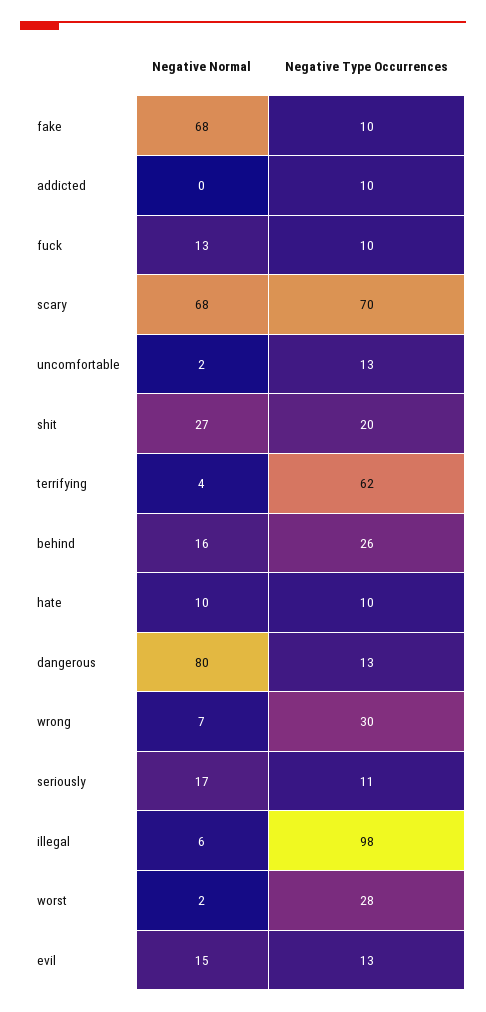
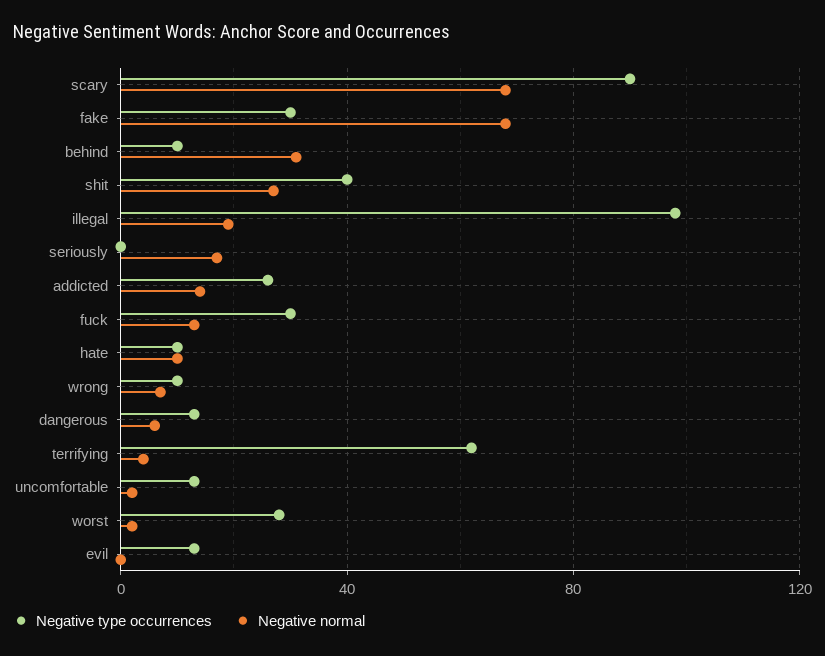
Negative Type Occurrences, fake: 10 -> 30
Negative Normal, addicted: 0 -> 15
Negative Type Occurrences, addicted: 10 -> 25
Negative Type Occurrences, fuck: 10 -> 30
Negative Type Occurrences, scary: 70 -> 90
Negative Type Occurrences, shit: 20 -> 40
Negative Normal, behind: 16 -> 30
Negative Type Occurrences, behind: 26 -> 10
Negative Normal, dangerous: 80 -> 5
Negative Type Occurrences, wrong: 30 -> 10
Negative Type Occurrences, seriously: 11 -> 0
Negative Normal, illegal: 6 -> 20
Negative Normal, evil: 15 -> 0

